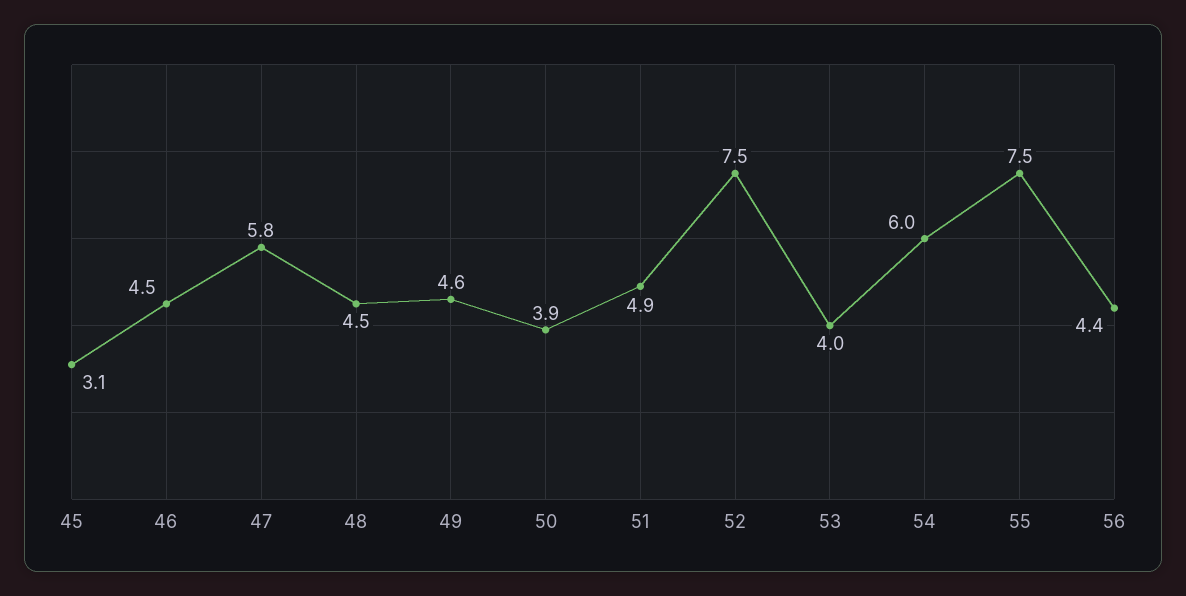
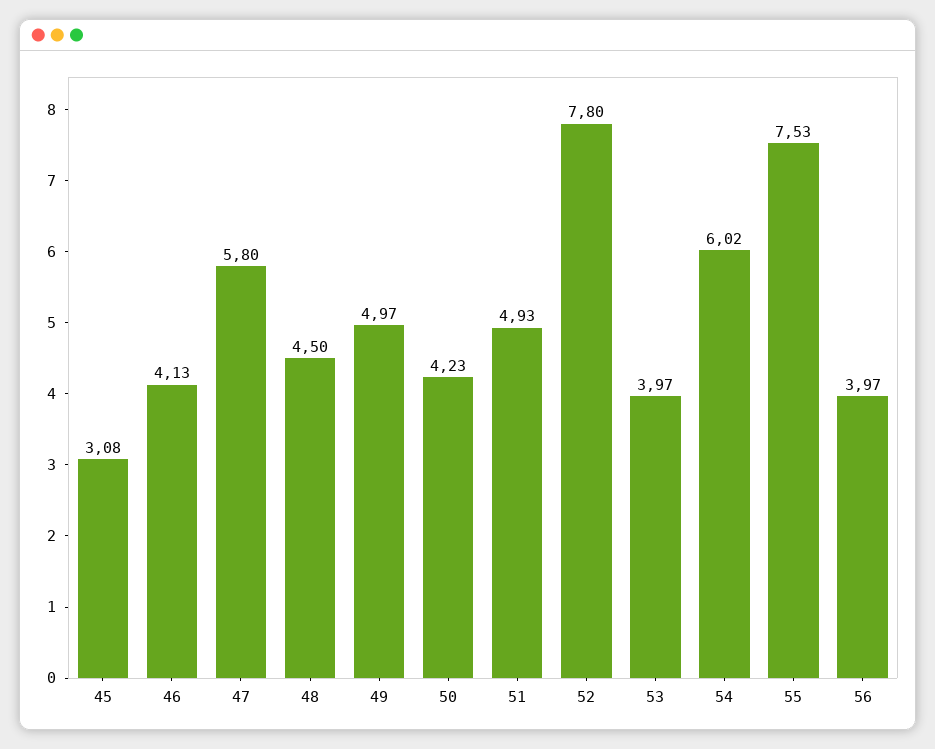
46: 4.5 -> 4.13
49: 4.6 -> 4.97
50: 3.9 -> 4.23
52: 7.5 -> 7.8
56: 4.4 -> 3.97

